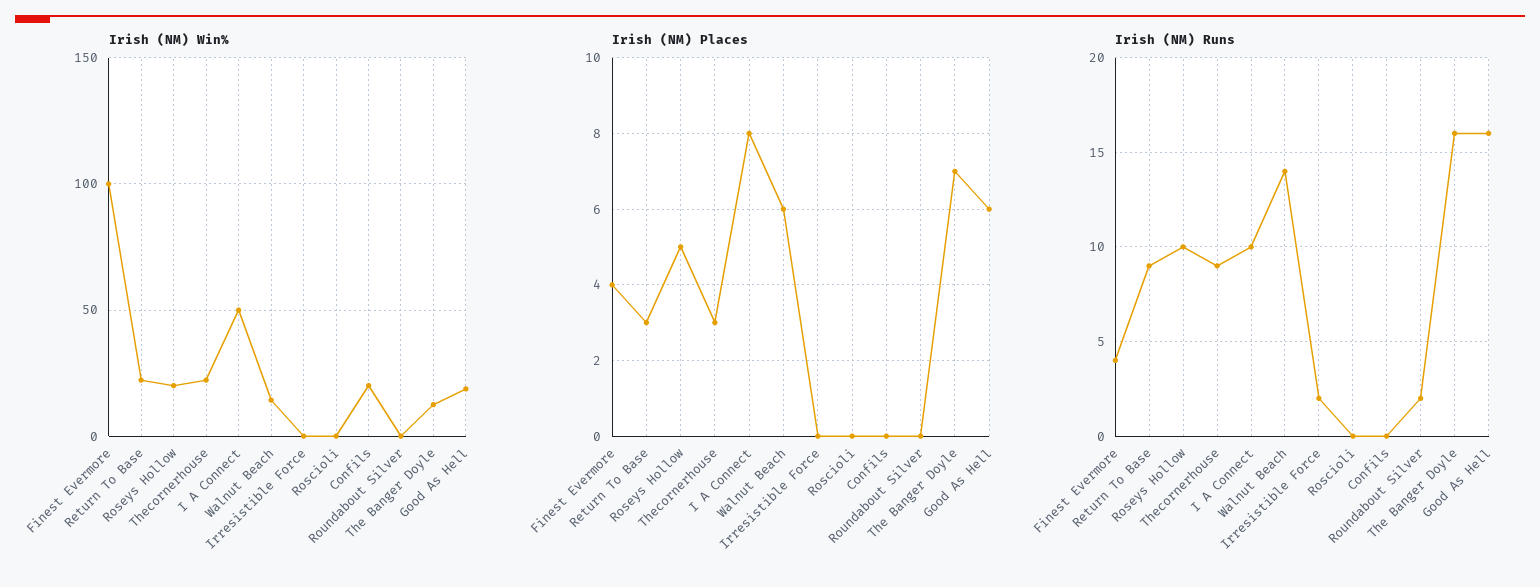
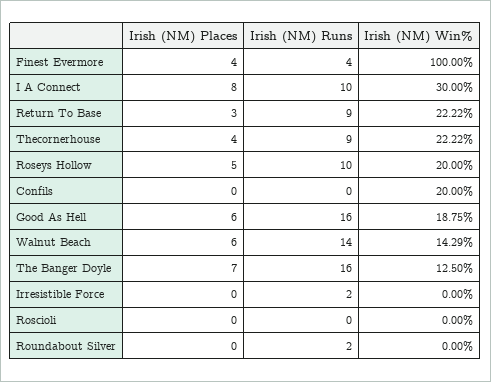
Irish (NM) Win%, I A Connect: 50 -> 30
Irish (NM) Places, Thecornerhouse: 3 -> 4

